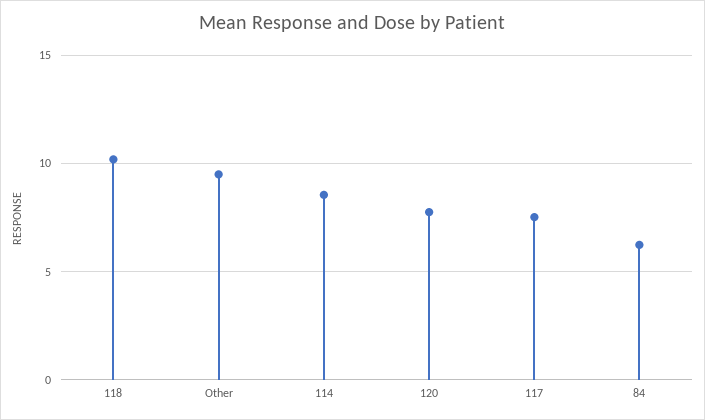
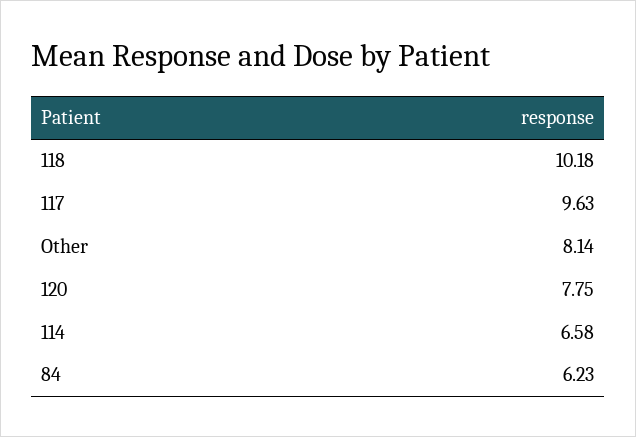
Other: 9.5 -> 8.14
114: 8.5 -> 6.58
117: 7.5 -> 9.63

